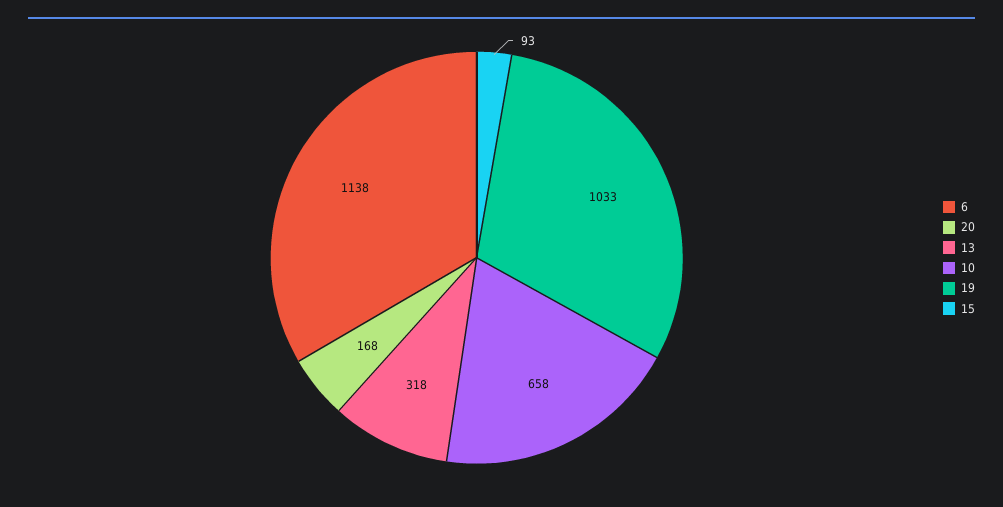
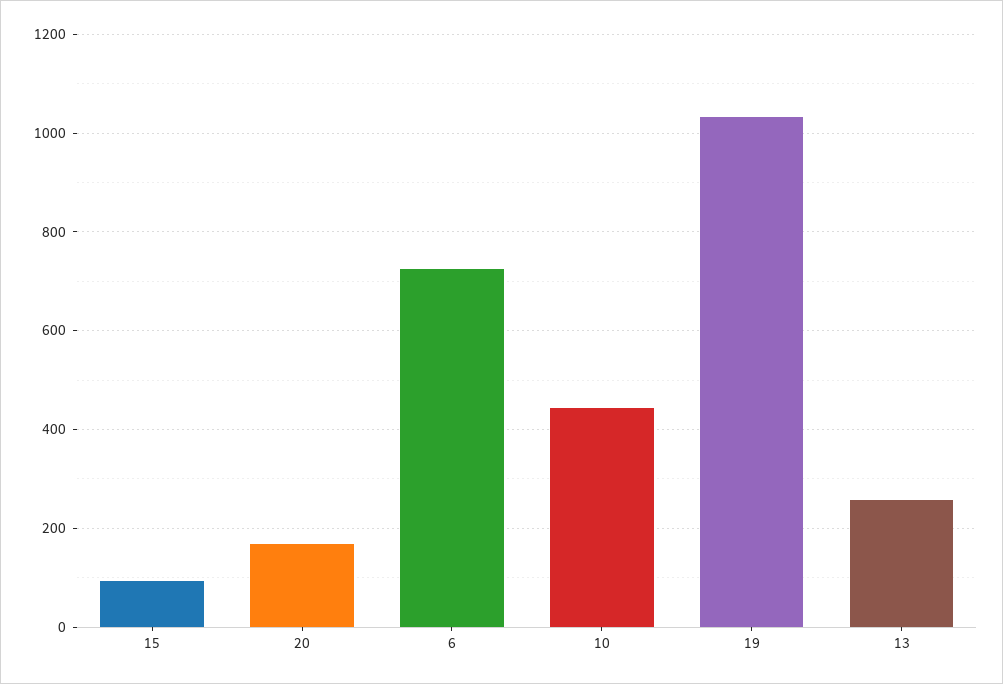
6: 1138 -> 720
13: 318 -> 260
10: 658 -> 440

